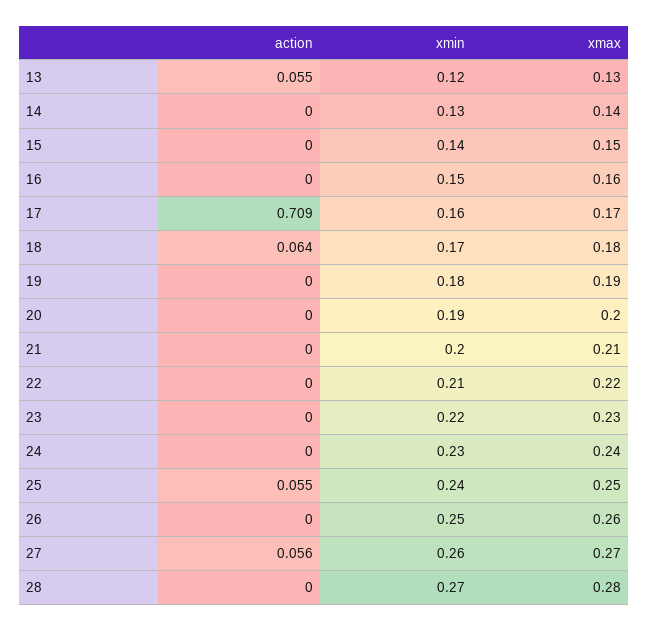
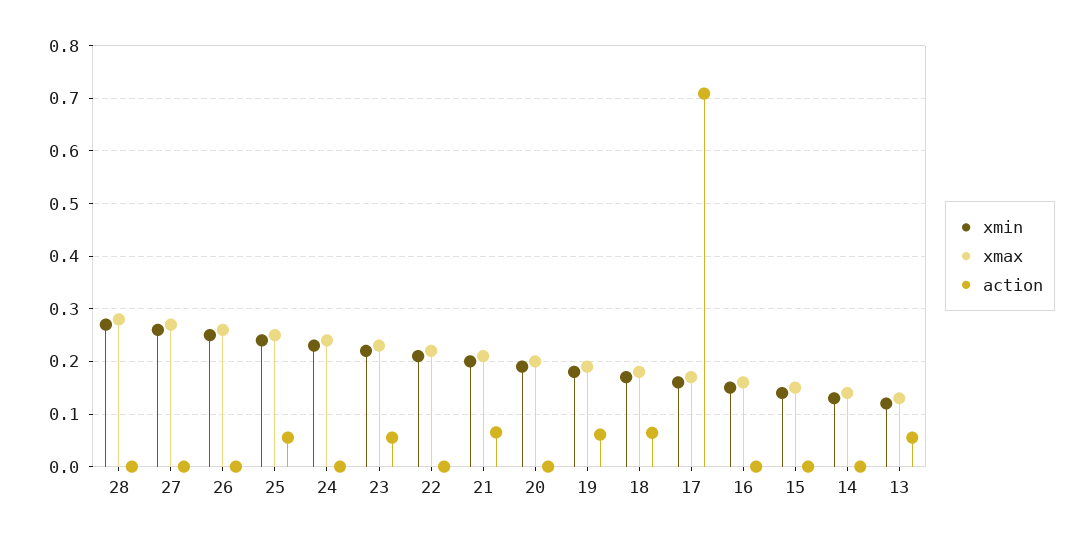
action, 19: 0 -> 0.06
action, 21: 0 -> 0.06
action, 23: 0 -> 0.06
action, 27: 0.056 -> 0

